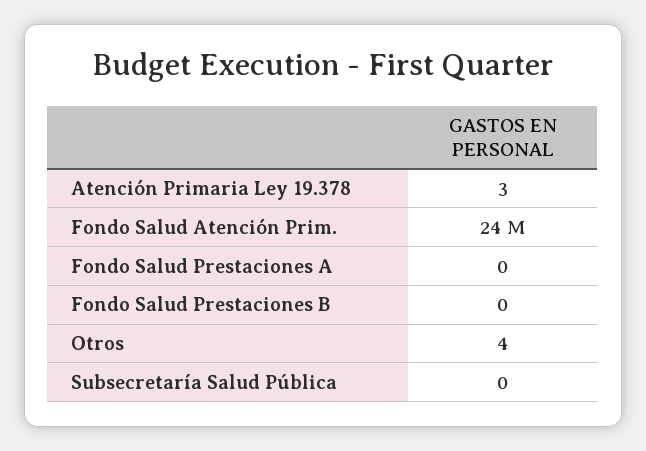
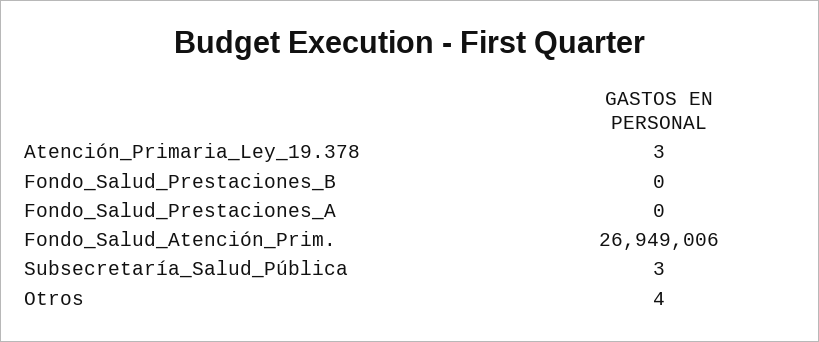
Fondo Salud Atención Prim.: 24000000 -> 26949006
Subsecretaría Salud Pública: 0 -> 3

